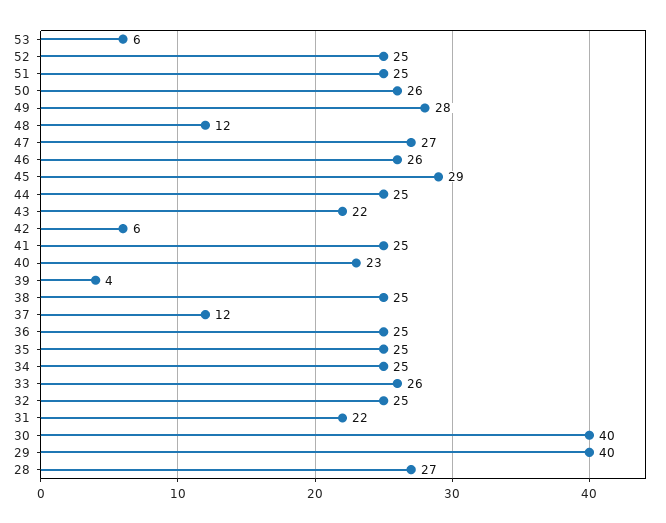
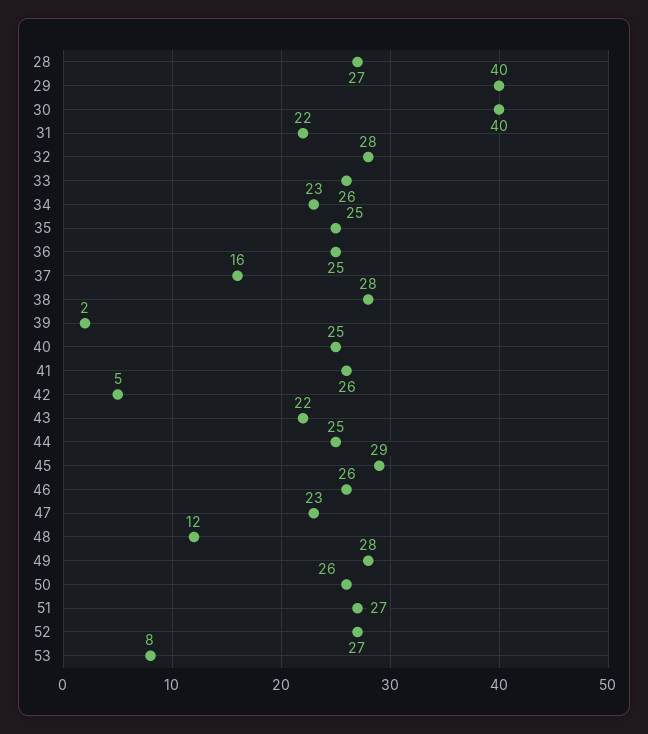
53: 6 -> 8
52: 25 -> 27
51: 25 -> 27
47: 27 -> 23
42: 6 -> 5
41: 25 -> 26
40: 23 -> 25
39: 4 -> 2
38: 25 -> 28
37: 12 -> 16
34: 25 -> 23
32: 25 -> 28

